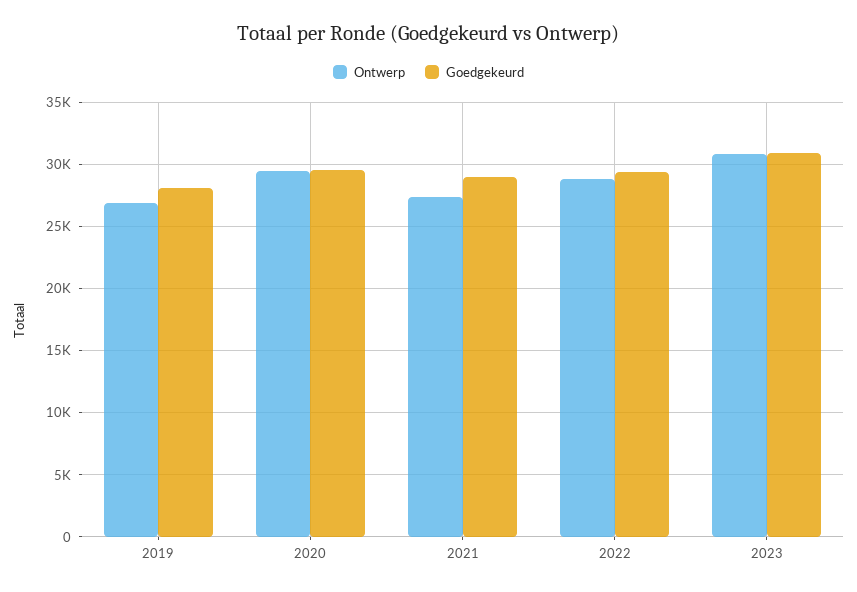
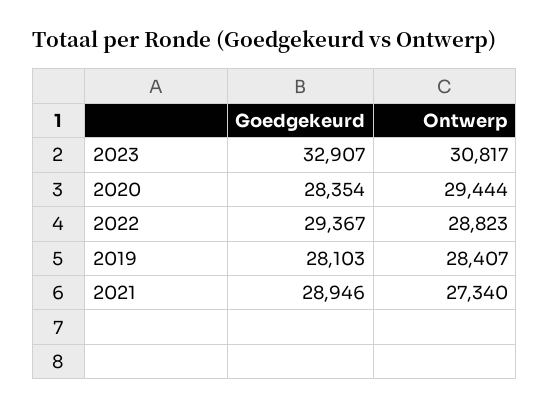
Ontwerp, 2019: 27000 -> 28407
Goedgekeurd, 2020: 29500 -> 28354
Goedgekeurd, 2023: 31000 -> 32907

